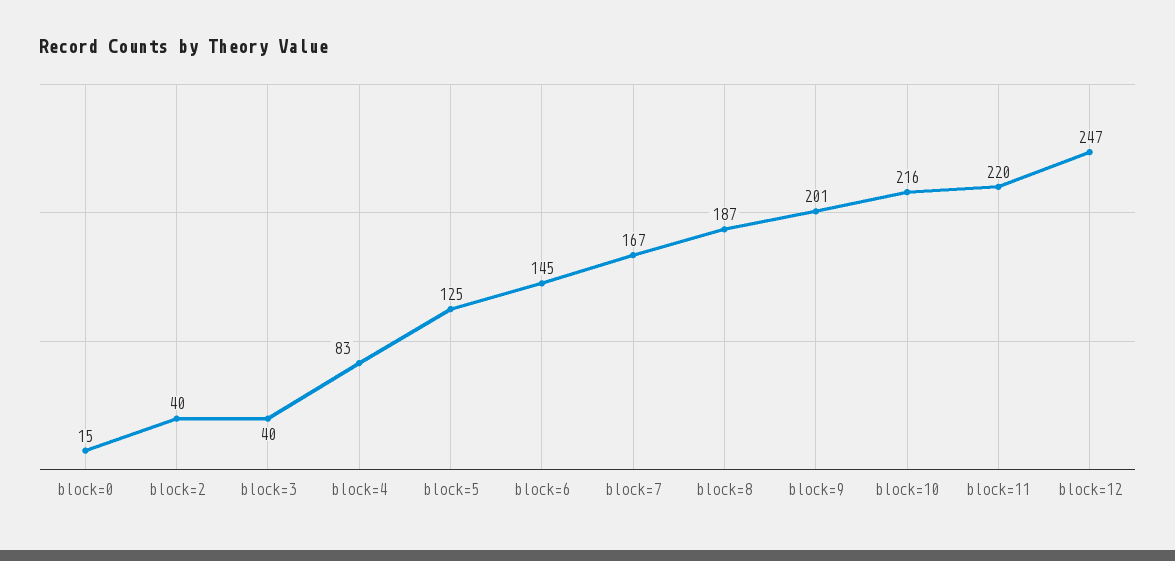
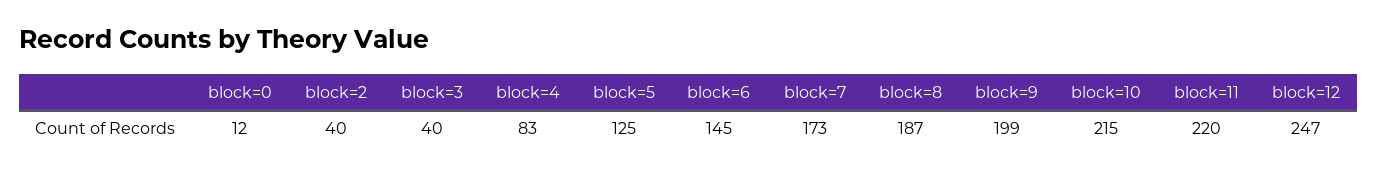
block=0: 15 -> 12
block=7: 167 -> 173
block=9: 201 -> 199
block=10: 216 -> 215

